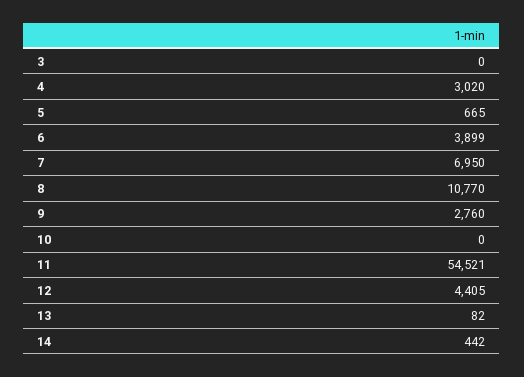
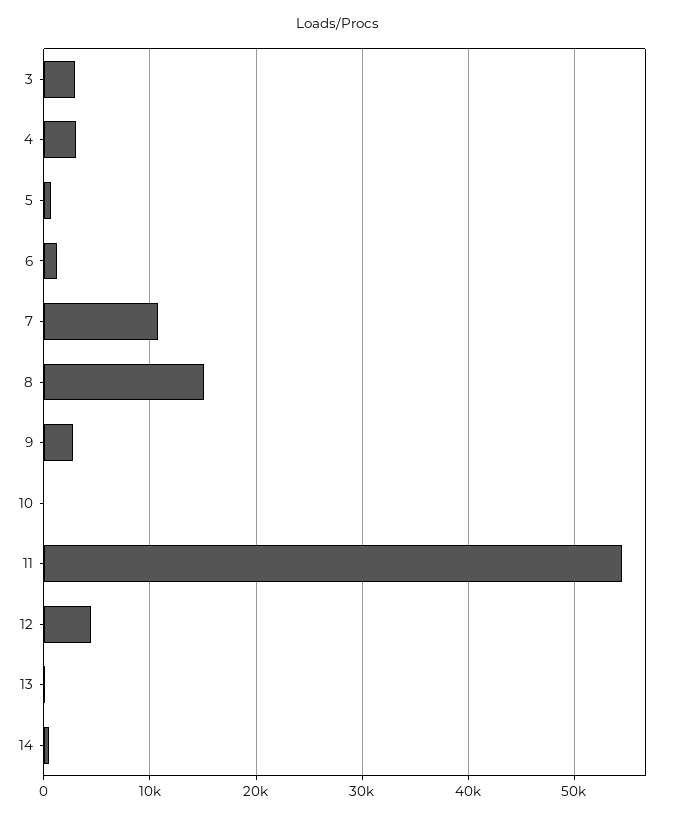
3: 0 -> 3000
6: 3899 -> 1000
7: 6950 -> 11000
8: 10770 -> 15000

